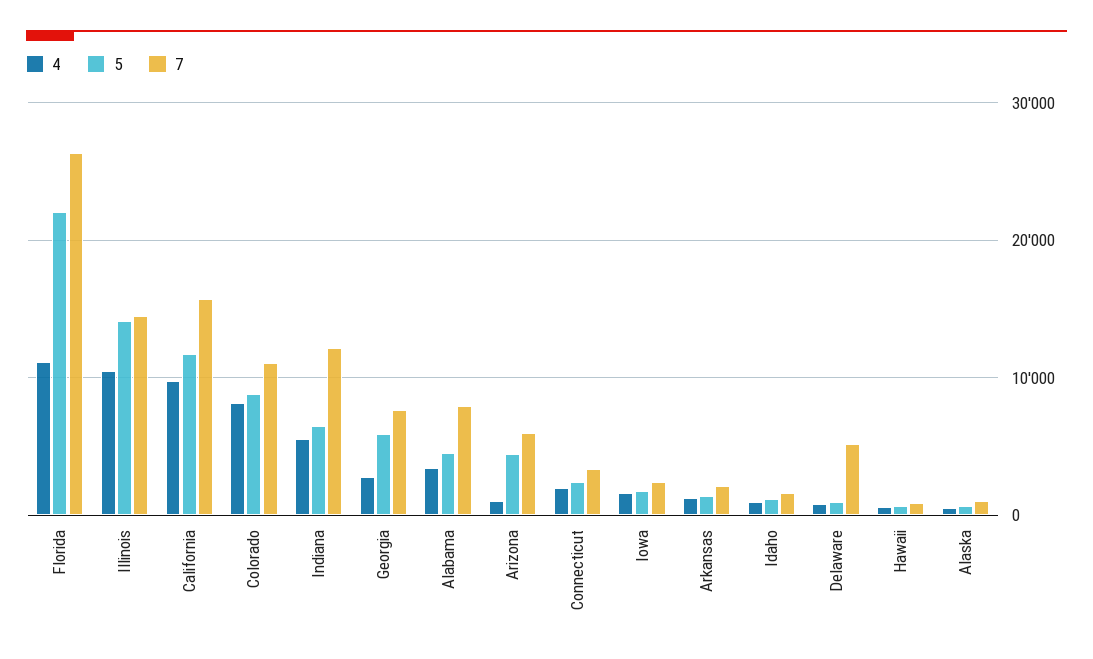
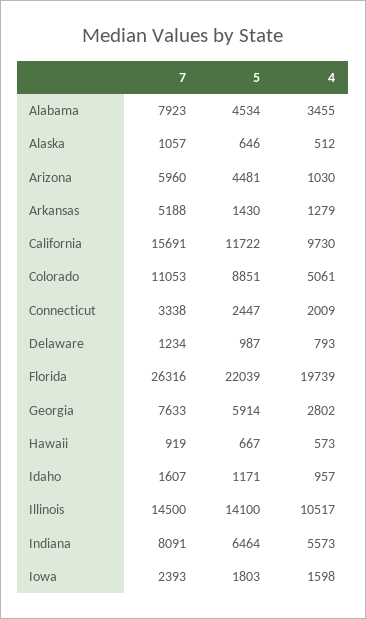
4, Florida: 11000 -> 19739
4, Colorado: 8000 -> 5061
7, Indiana: 12000 -> 8091
7, Arkansas: 2000 -> 5188
7, Delaware: 5000 -> 1234

